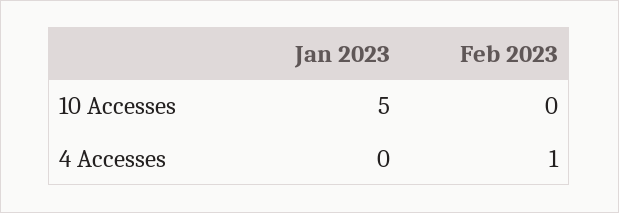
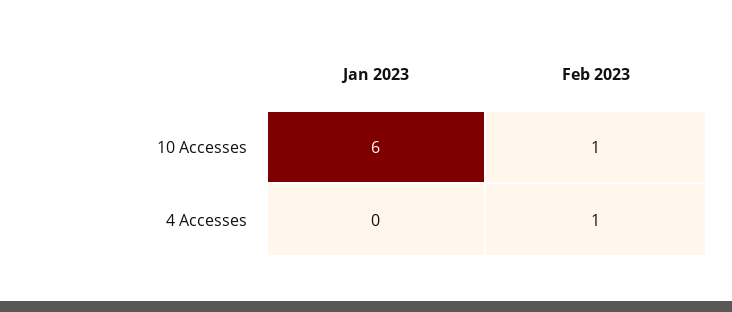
Jan 2023, 10 Accesses: 5 -> 6
Feb 2023, 10 Accesses: 0 -> 1

